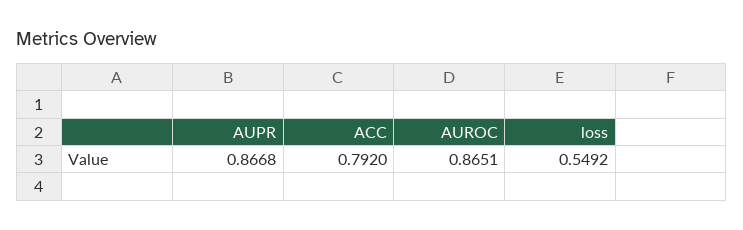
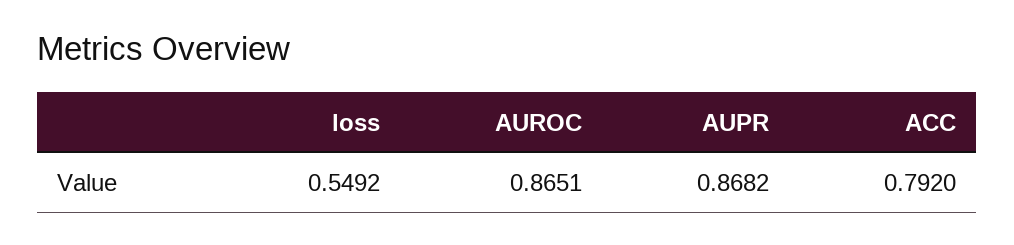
AUPR: 0.8668 -> 0.8682

